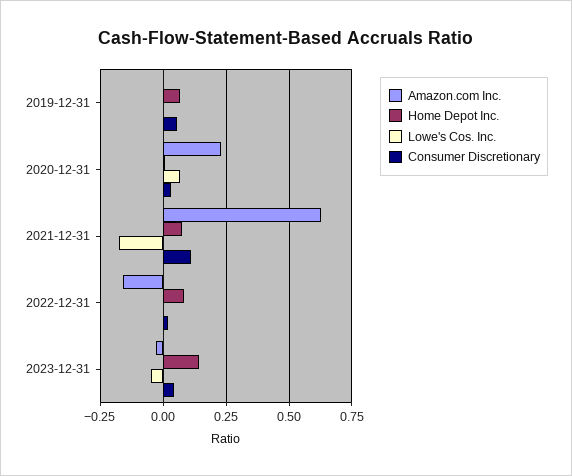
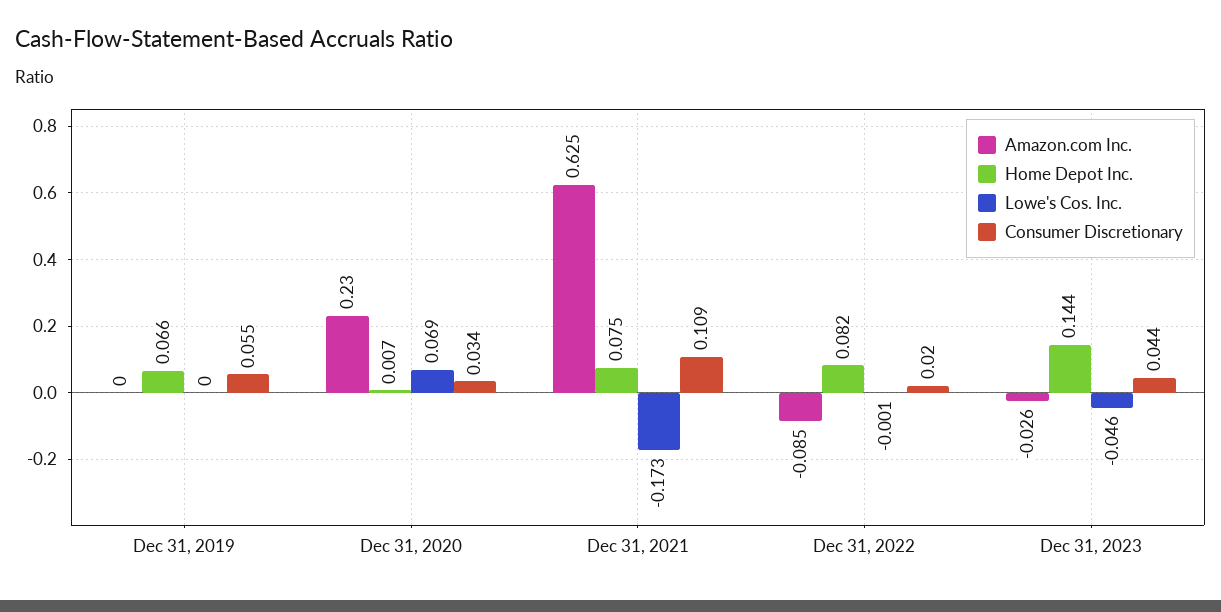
Amazon.com Inc., 2022-12-31: -0.15 -> -0.085

